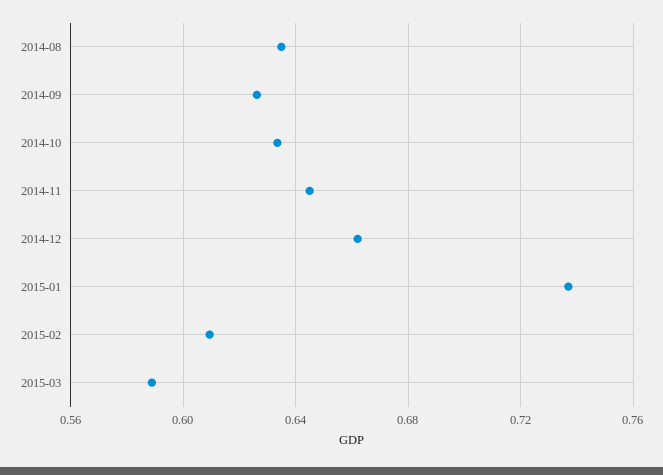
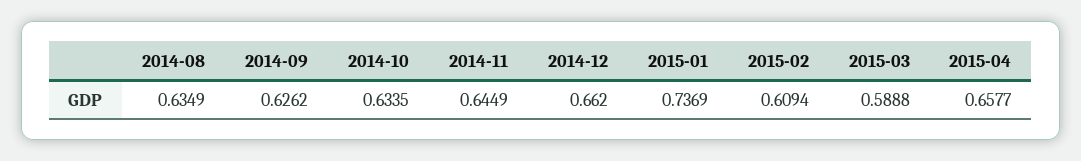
2015-04: none -> 0.6577

